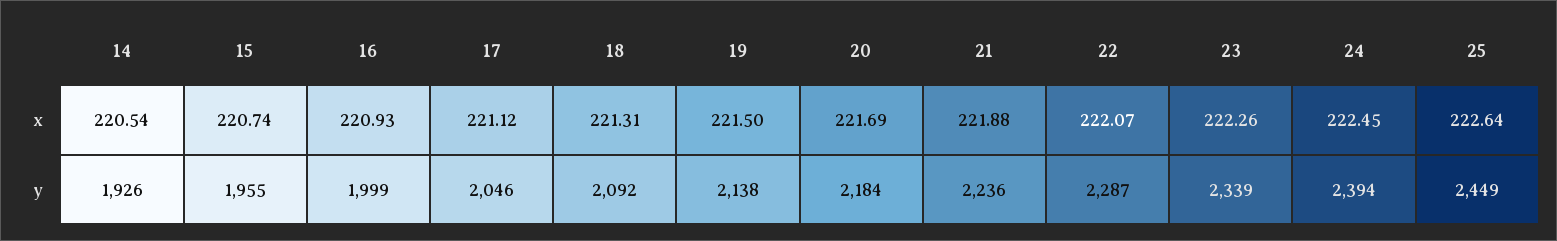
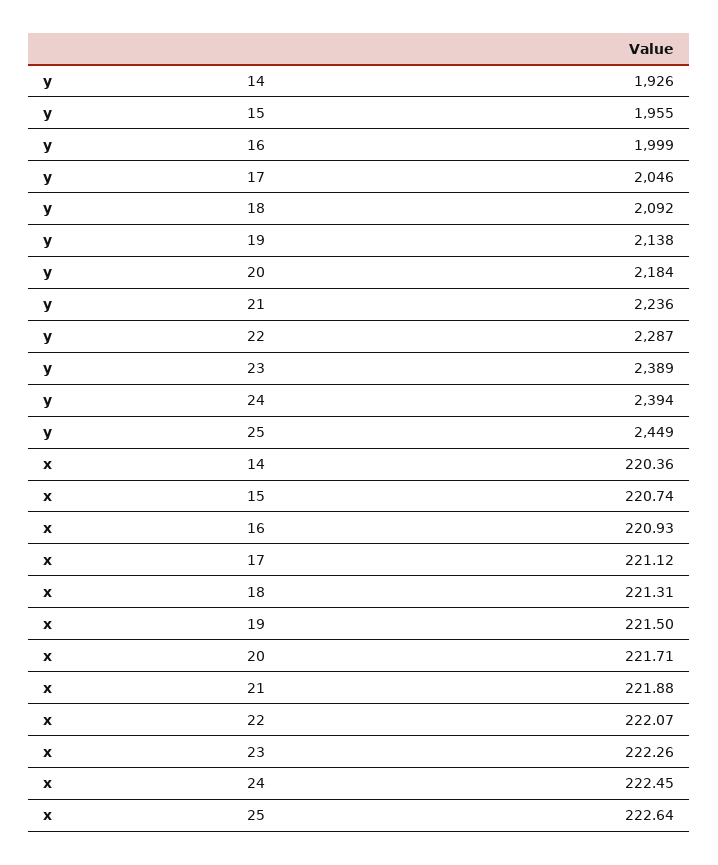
14, x: 220.54 -> 220.36
20, x: 221.69 -> 221.71
23, y: 2339 -> 2389

